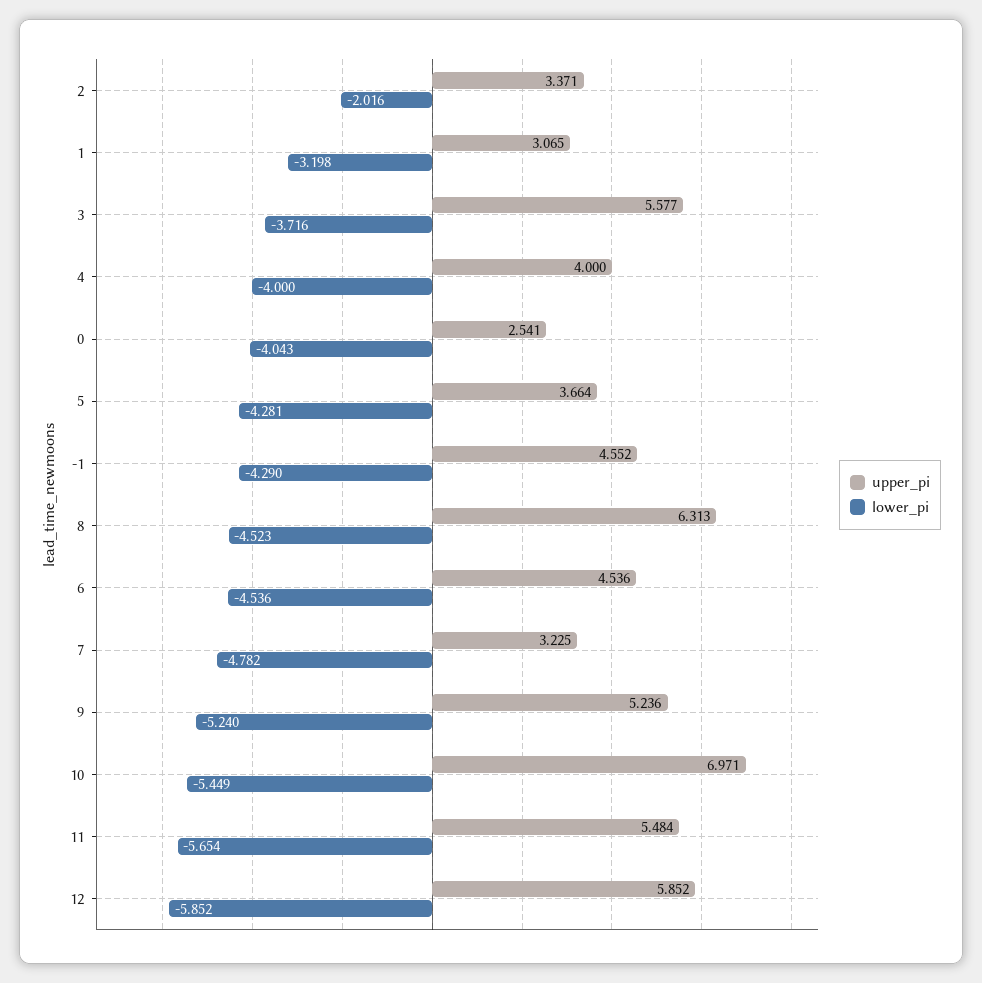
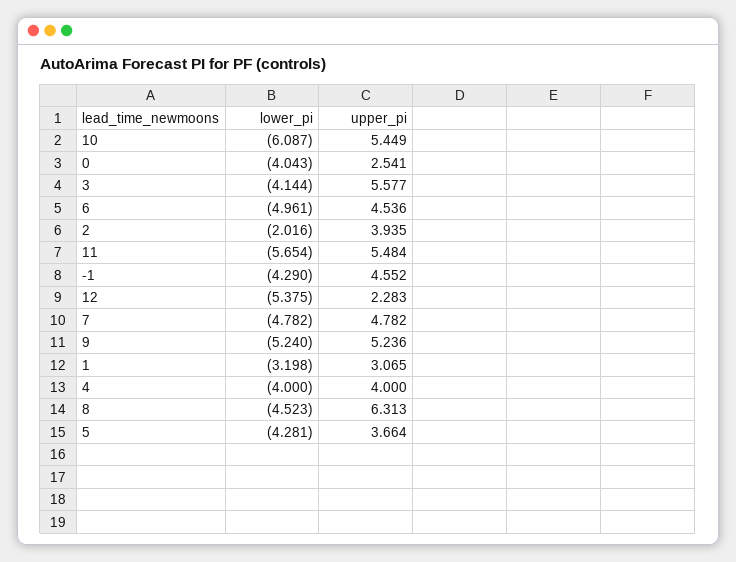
upper_pi, 2: 3.371 -> 3.935
lower_pi, 3: -3.716 -> -4.144
lower_pi, 6: -4.536 -> -4.961
upper_pi, 7: 3.225 -> 4.782
upper_pi, 10: 6.971 -> 5.449
lower_pi, 10: -5.449 -> -6.087
upper_pi, 12: 5.852 -> 2.283
lower_pi, 12: -5.852 -> -5.375

